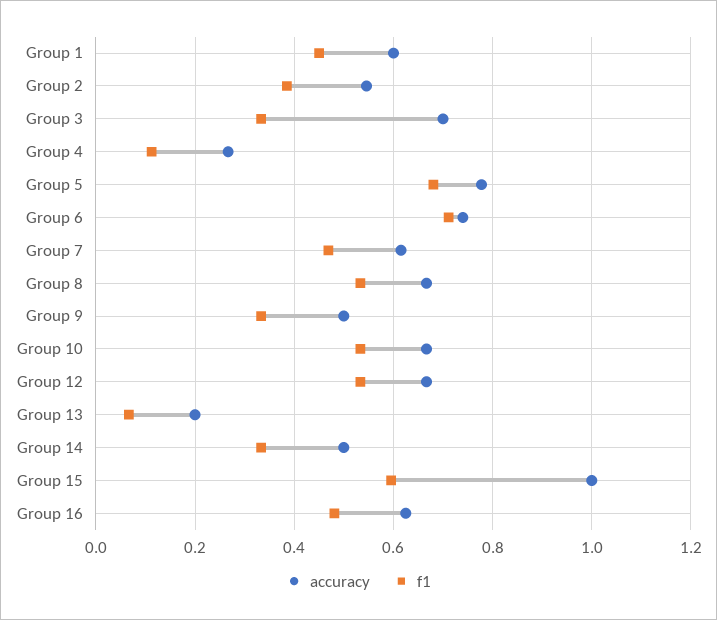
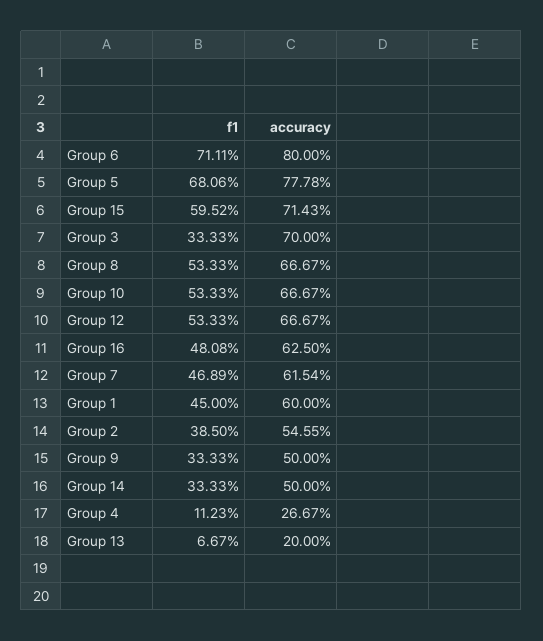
accuracy, Group 6: 0.74 -> 0.8
accuracy, Group 15: 1 -> 0.7143

